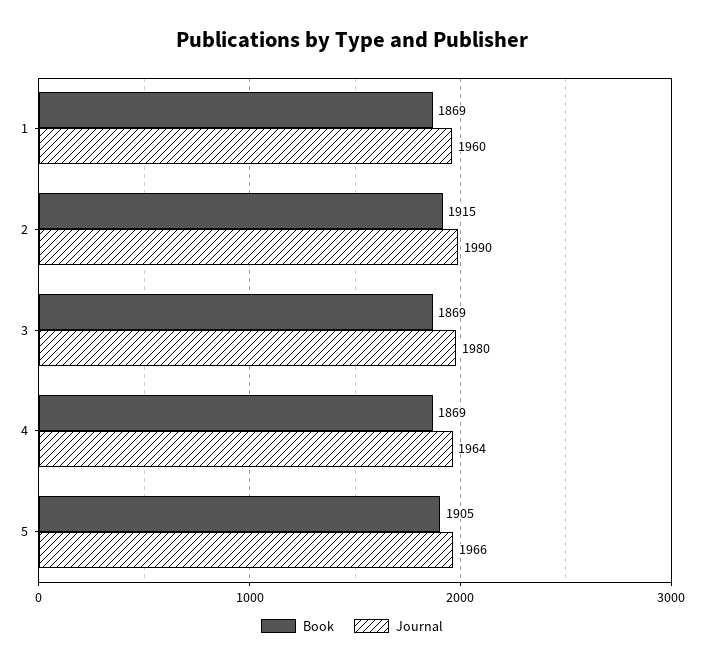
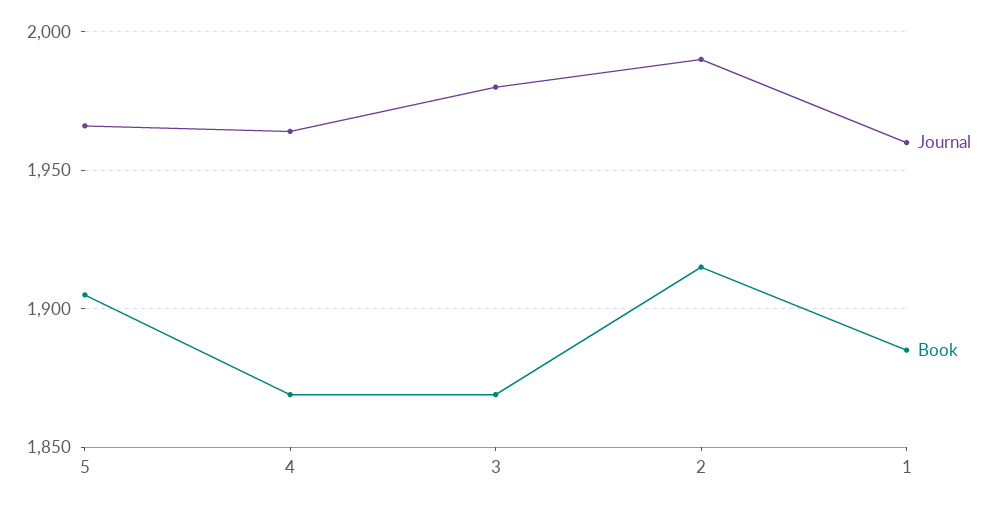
Book, 1: 1869 -> 1885

